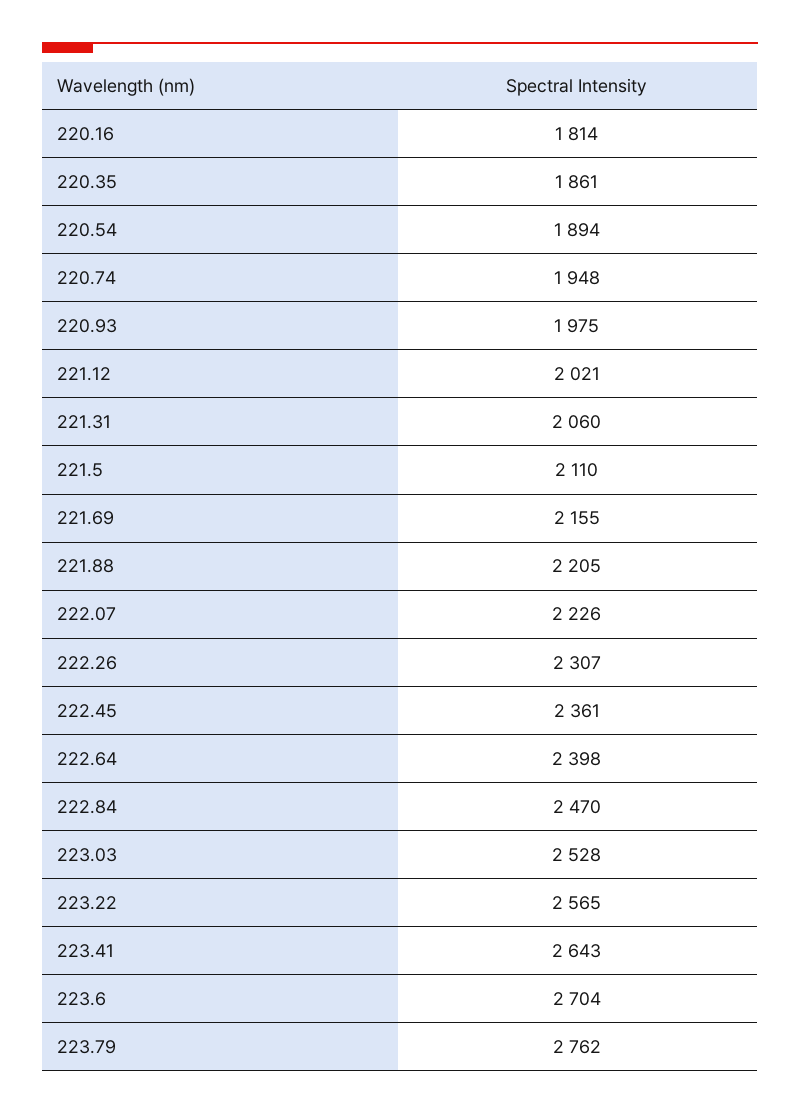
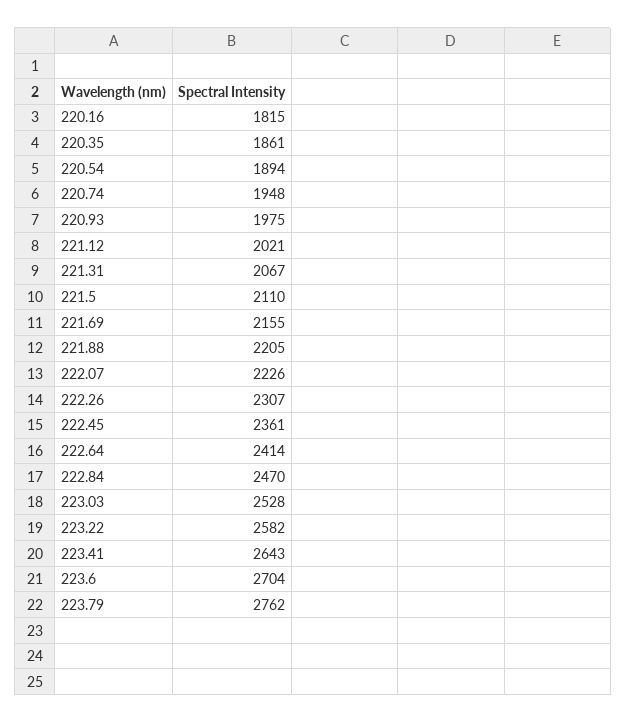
220.16: 1814 -> 1815
221.31: 2060 -> 2067
222.64: 2398 -> 2414
223.22: 2565 -> 2582

